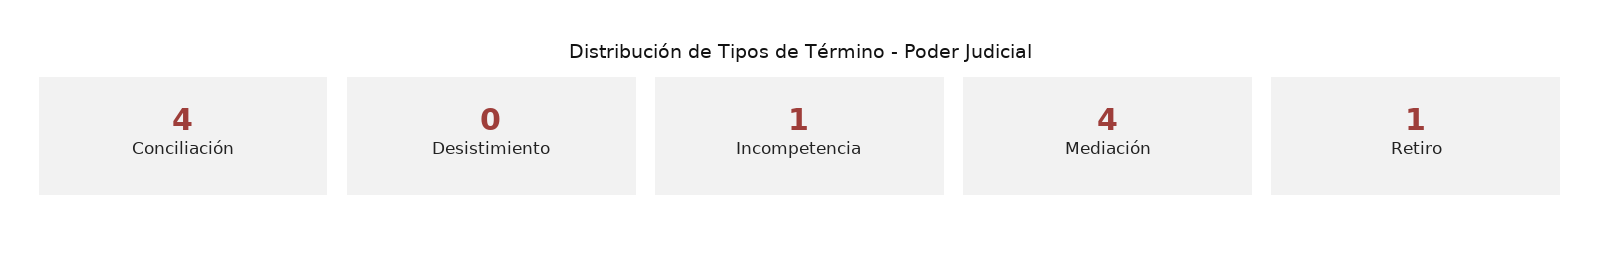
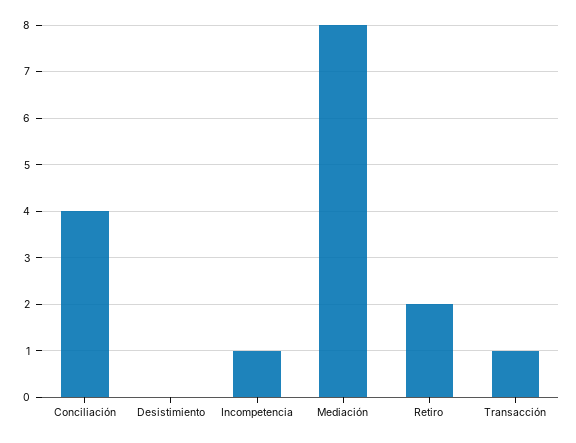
Mediación: 4 -> 8
Retiro: 1 -> 2
Transacción: none -> 1

